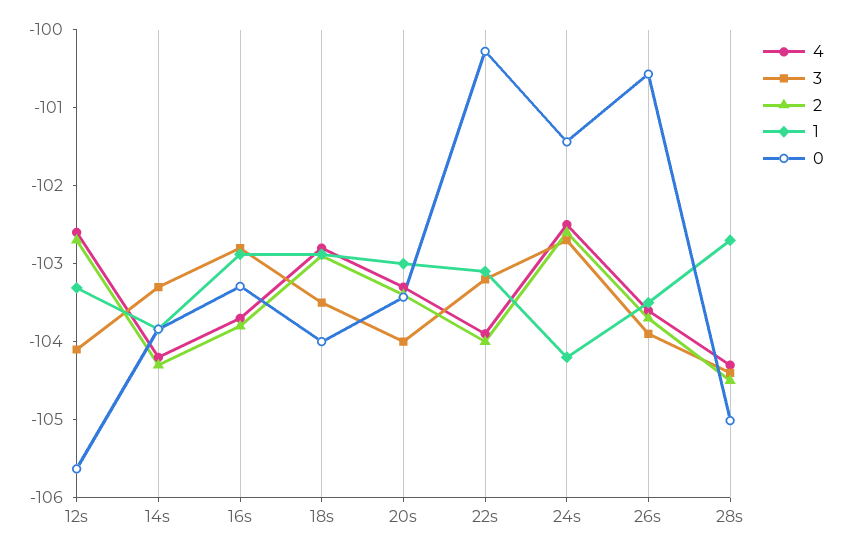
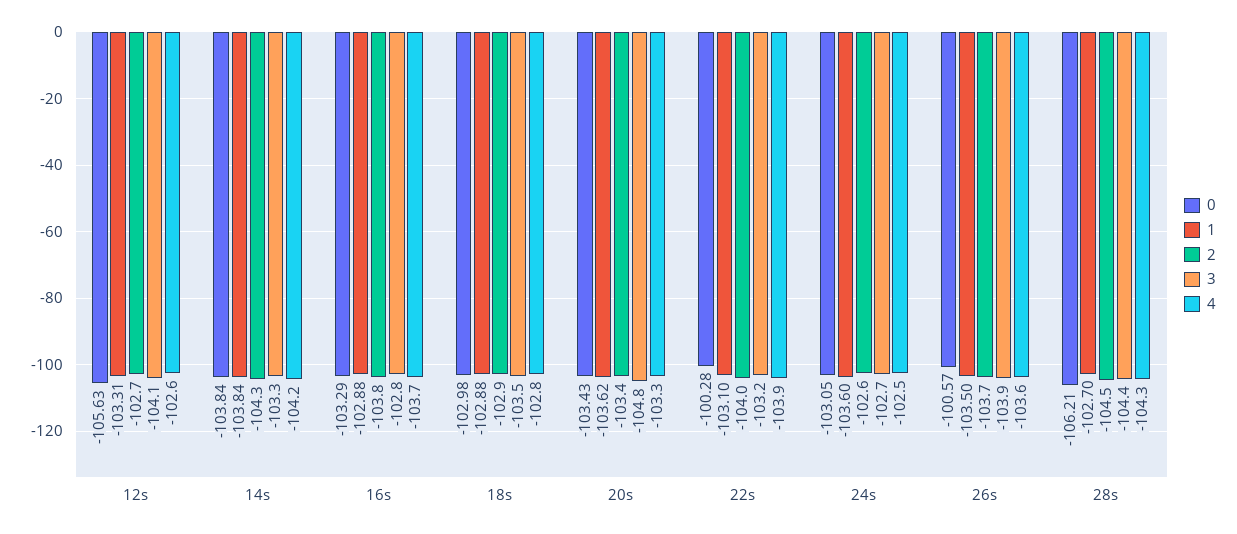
0, 18s: -104 -> -102.98
3, 20s: -104 -> -104.8
1, 20s: -103 -> -103.62
1, 24s: -104.2 -> -103.6
0, 24s: -101.4 -> -103.05
0, 28s: -105 -> -106.21

